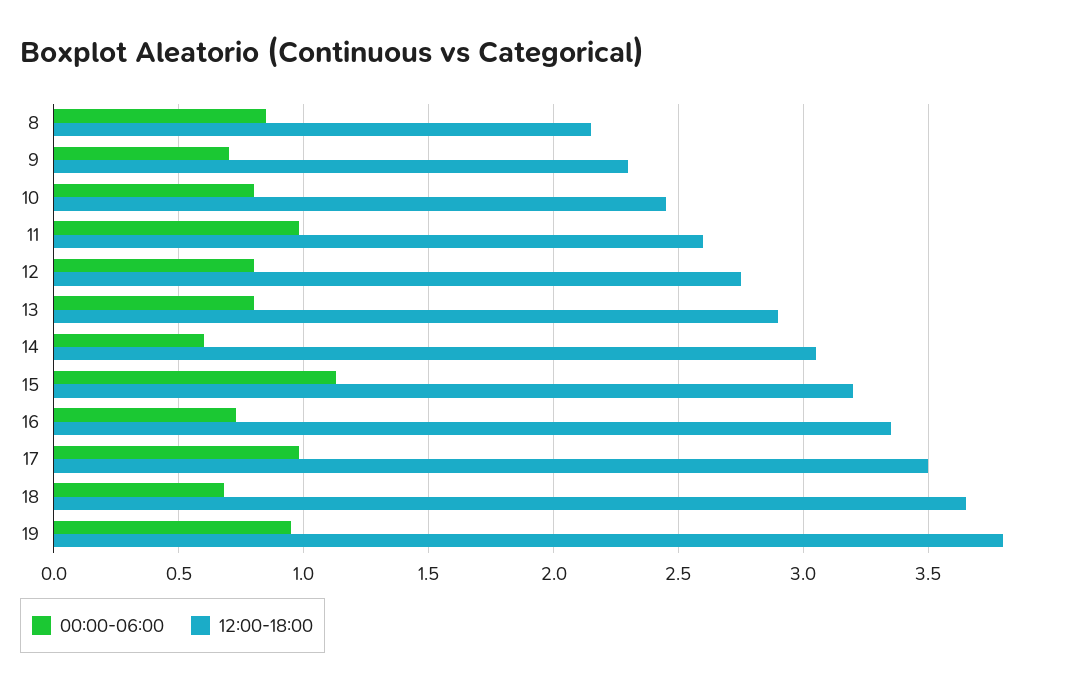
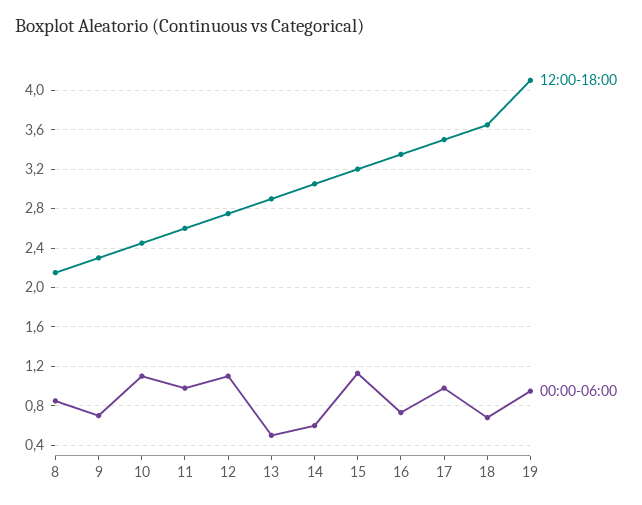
00:00-06:00, 10: 0.8 -> 1.1
00:00-06:00, 12: 0.8 -> 1.1
00:00-06:00, 13: 0.8 -> 0.5
12:00-18:00, 19: 3.8 -> 4.1

